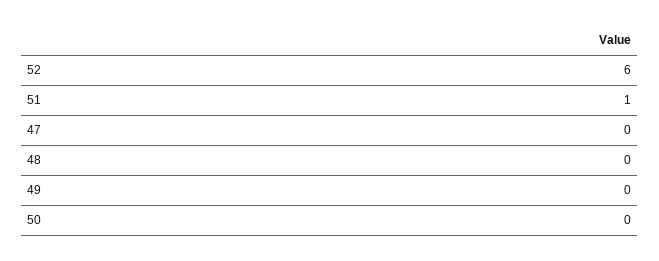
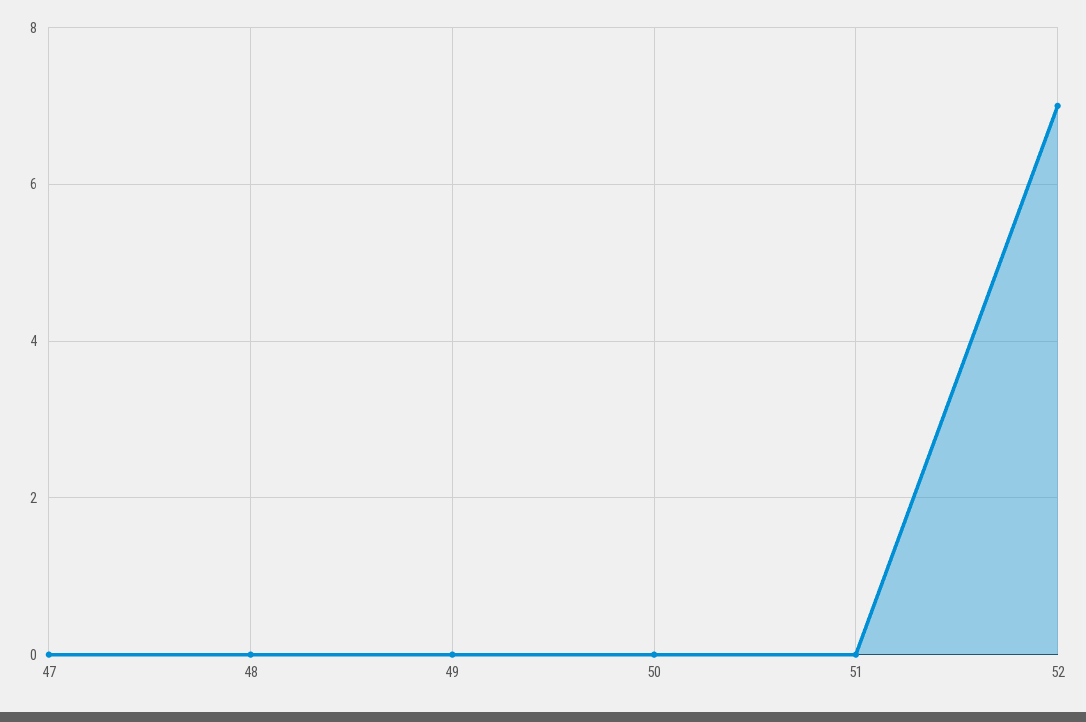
52: 6 -> 7
51: 1 -> 0

